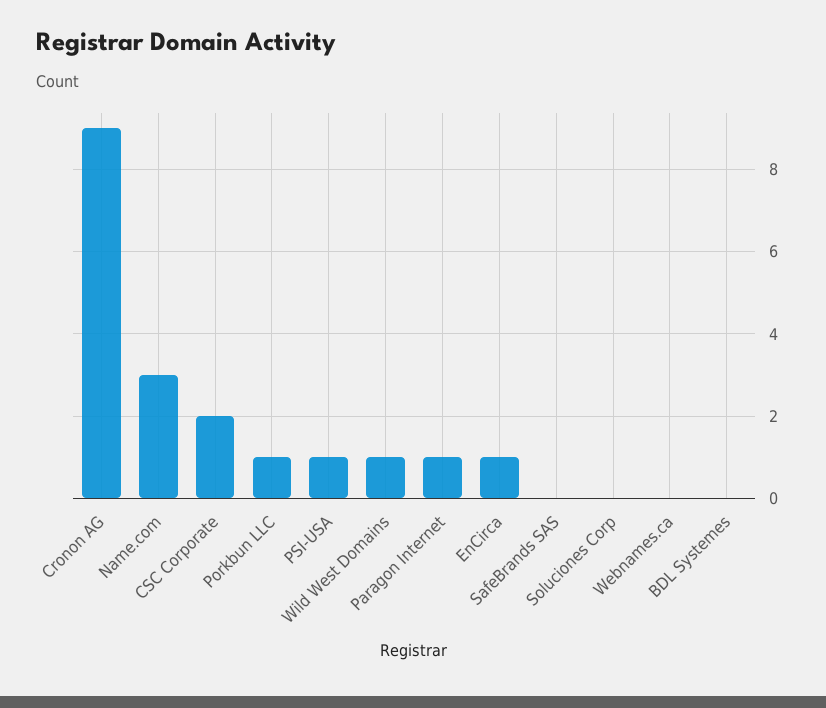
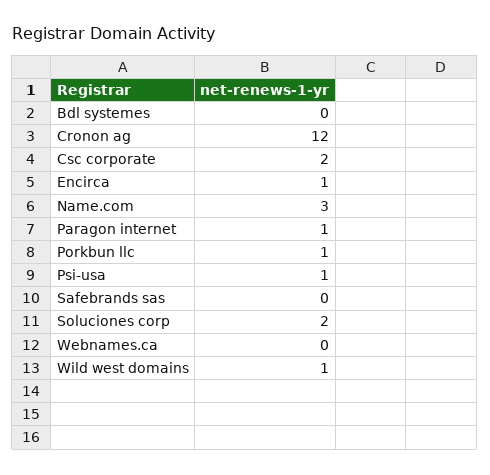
Cronon AG: 9 -> 12
Soluciones Corp: 0 -> 2

